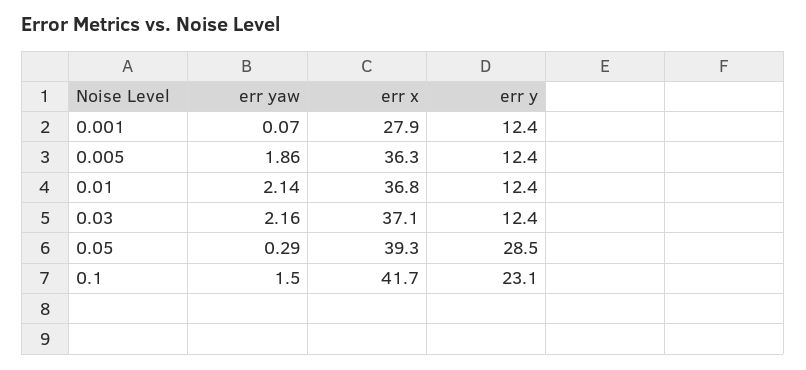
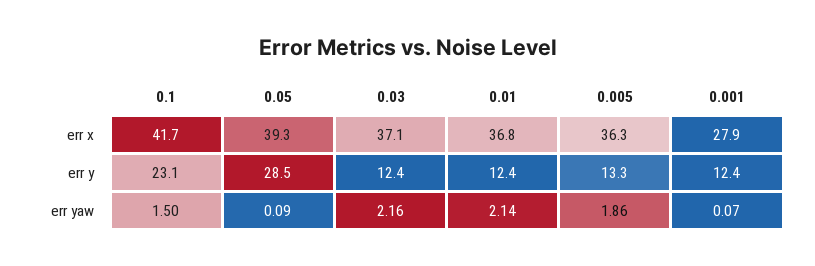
err y, 0.005: 12.4 -> 13.3
err yaw, 0.05: 0.29 -> 0.09

